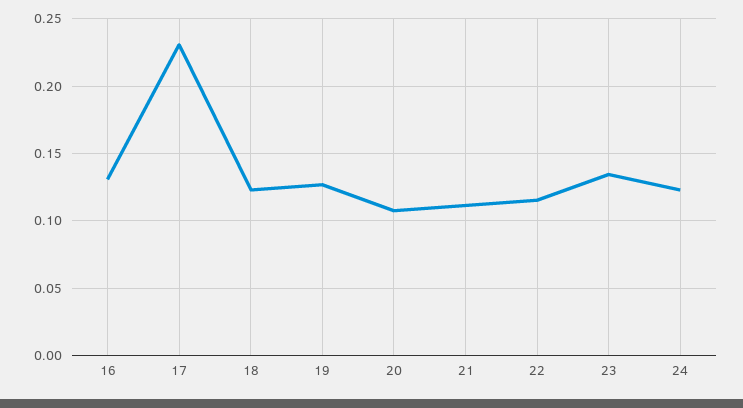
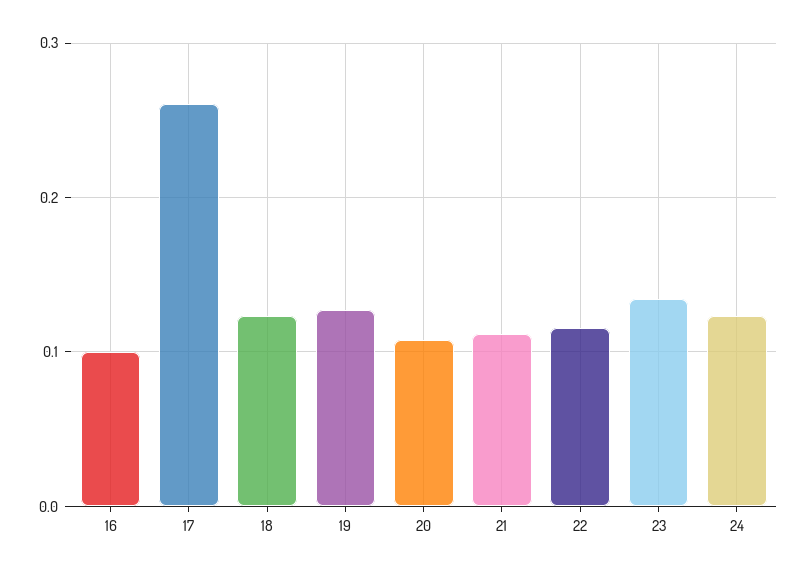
16: 0.13 -> 0.1
17: 0.23 -> 0.26

